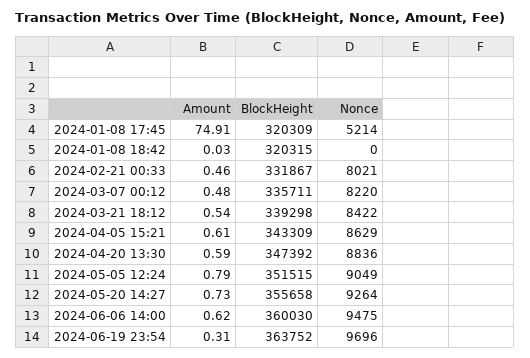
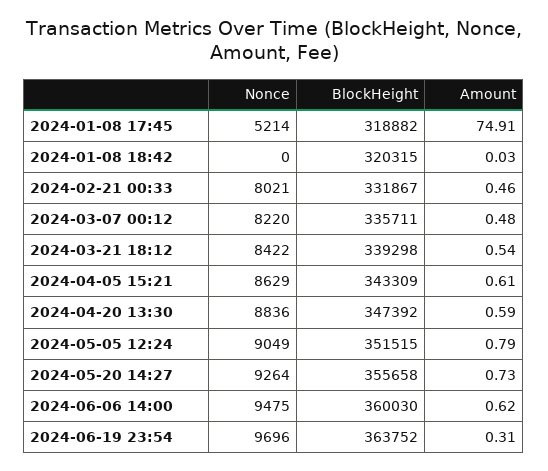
BlockHeight, 2024-01-08 17:45: 320309 -> 318882

